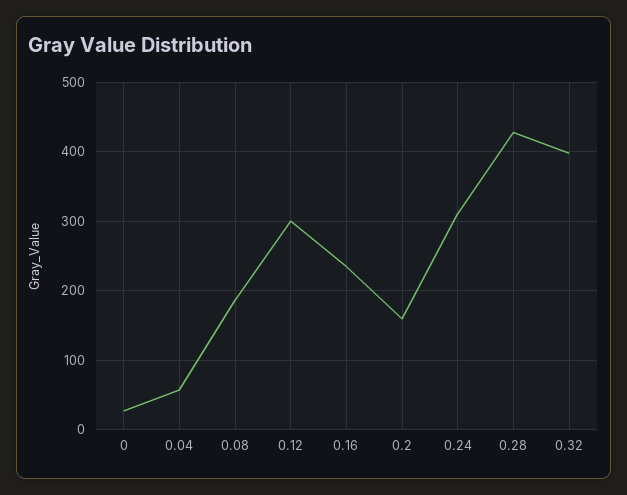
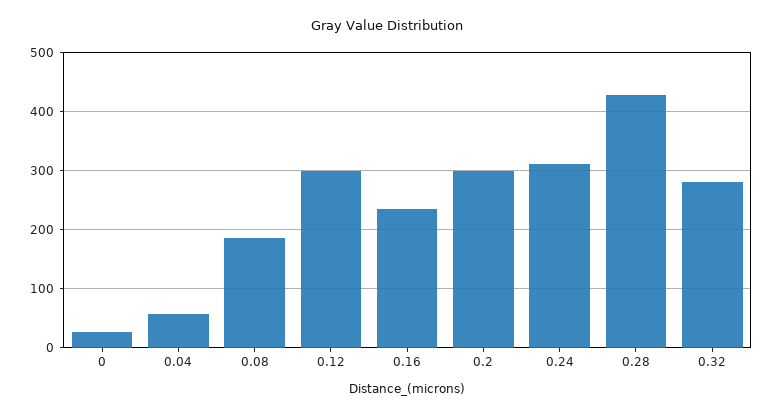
0.2: 160 -> 300
0.32: 400 -> 280

